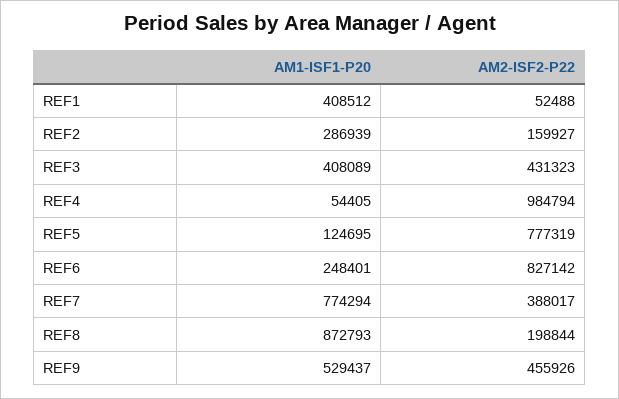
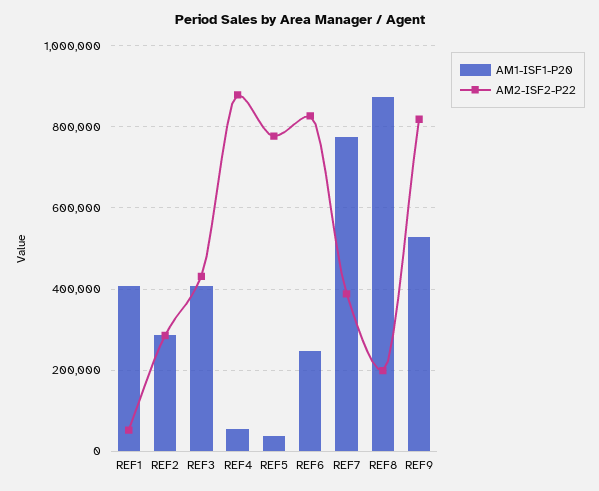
AM2-ISF2-P22, REF2: 159927 -> 280000
AM2-ISF2-P22, REF4: 984794 -> 880000
AM1-ISF1-P20, REF5: 124695 -> 40000
AM2-ISF2-P22, REF9: 455926 -> 820000

